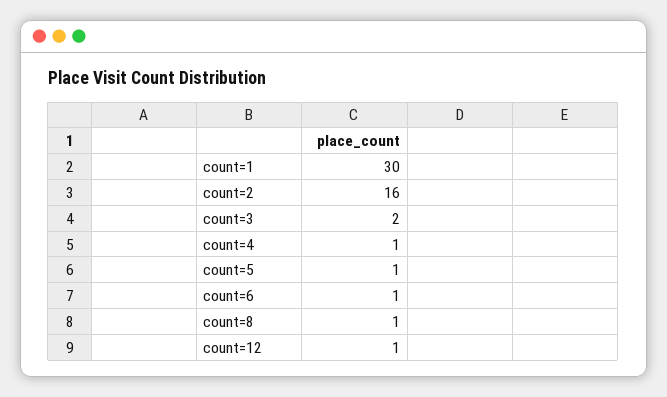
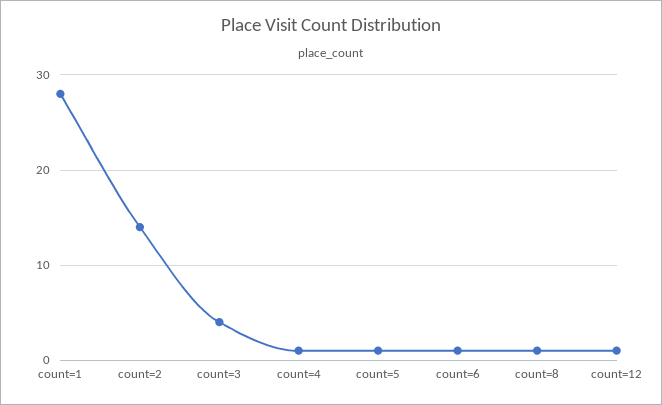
count=1: 30 -> 28
count=2: 16 -> 14
count=3: 2 -> 4

